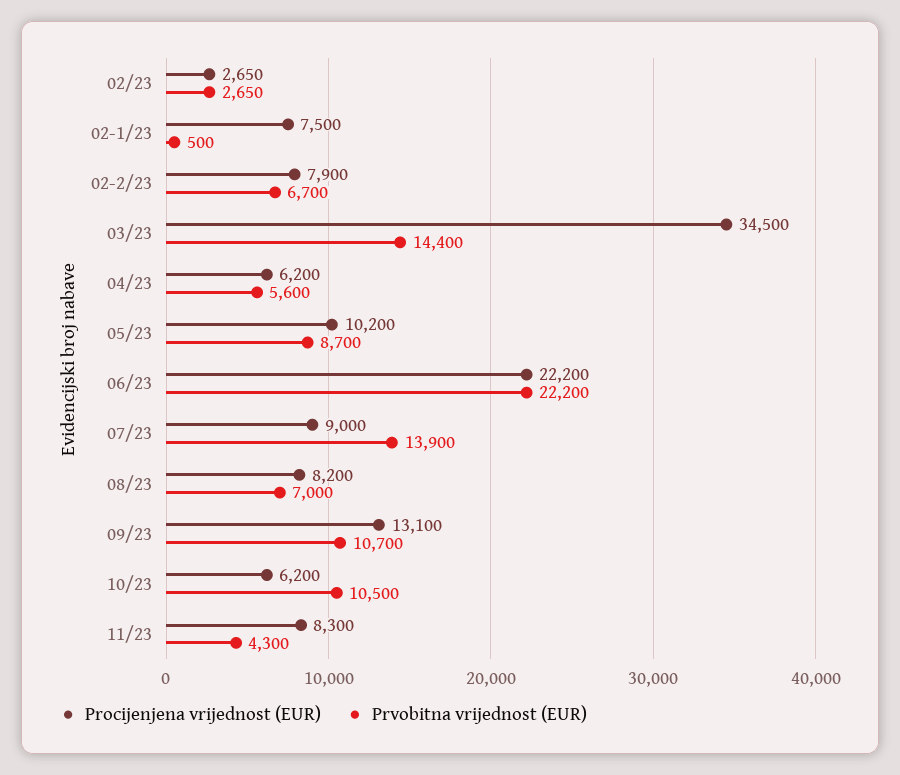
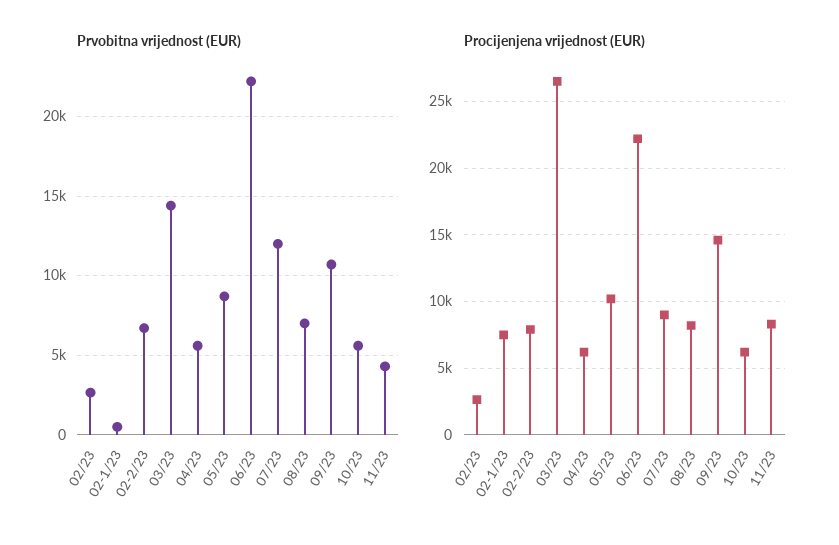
Procijenjena vrijednost (EUR), 03/23: 34500 -> 26500
Prvobitna vrijednost (EUR), 07/23: 13900 -> 12000
Procijenjena vrijednost (EUR), 09/23: 13100 -> 14500
Prvobitna vrijednost (EUR), 10/23: 10500 -> 5500

